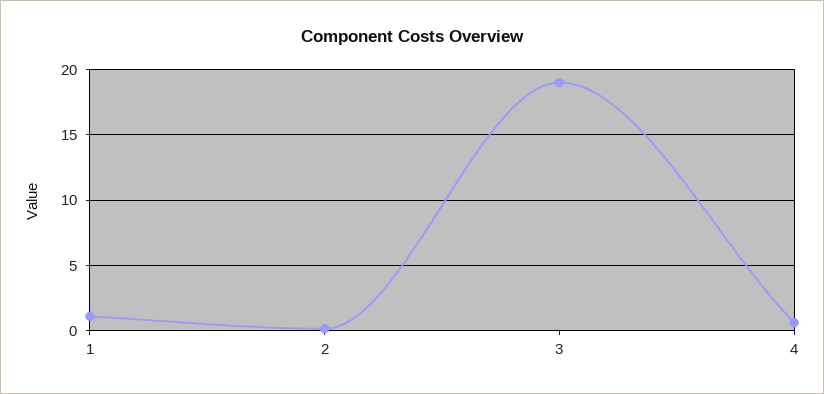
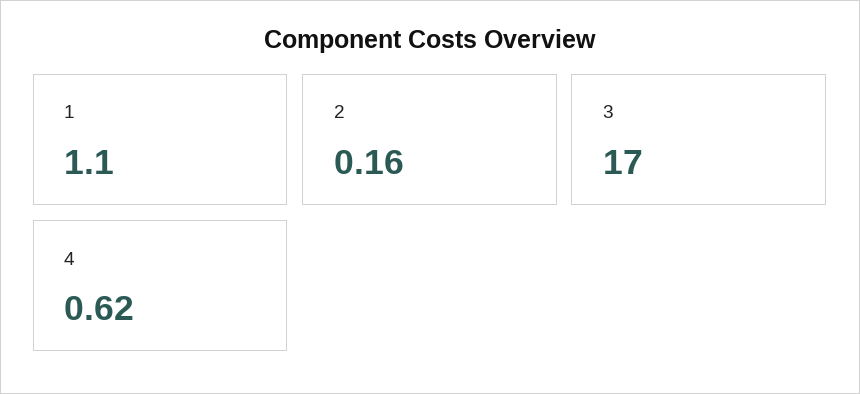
3: 19 -> 17

